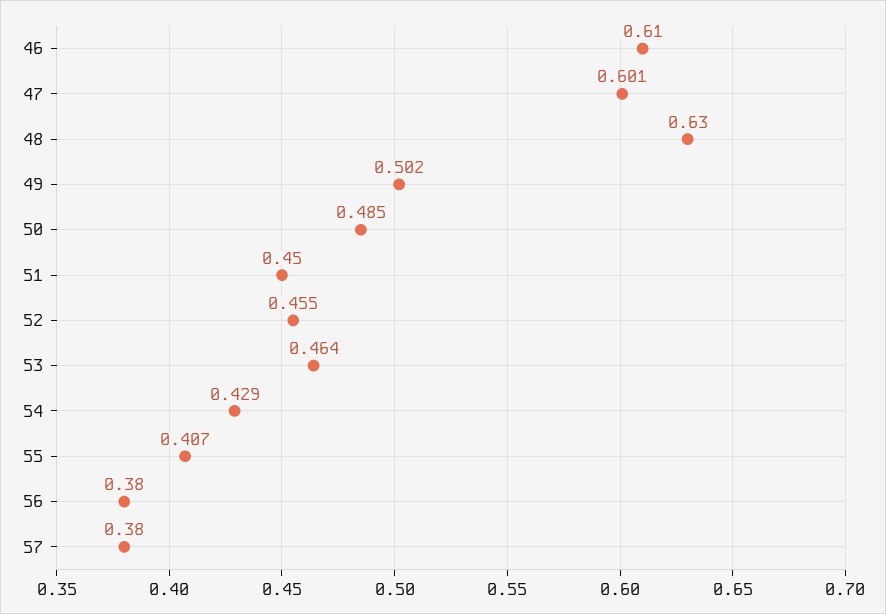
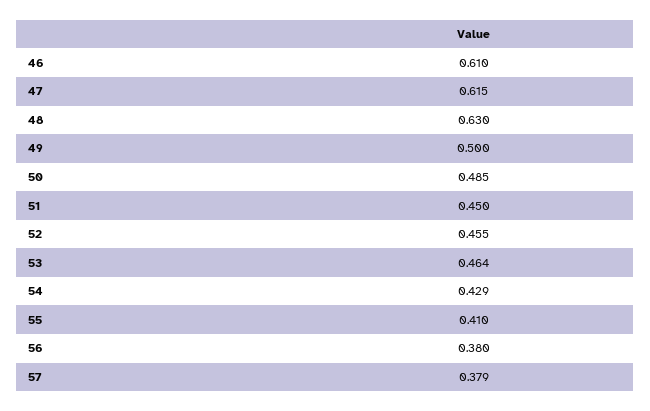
47: 0.601 -> 0.615
49: 0.502 -> 0.5
55: 0.407 -> 0.41
57: 0.38 -> 0.379

